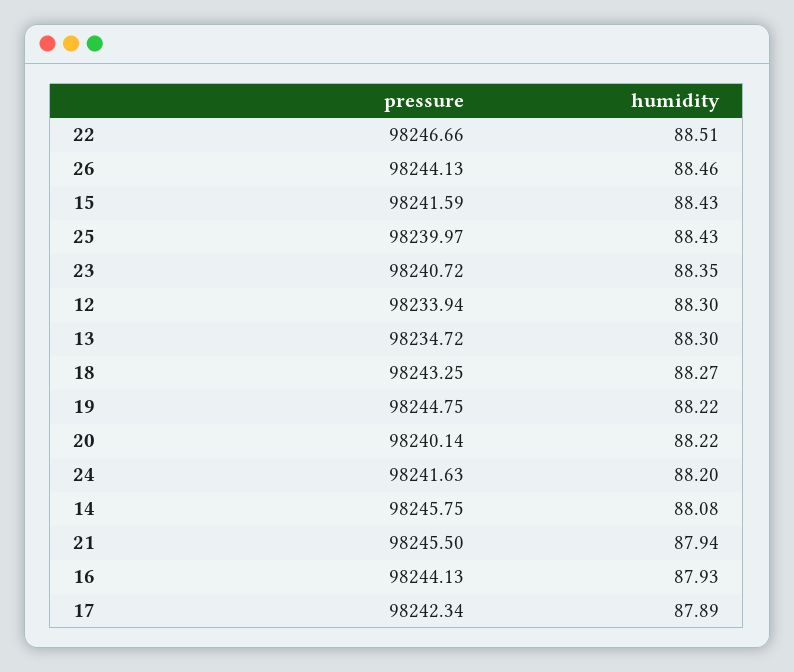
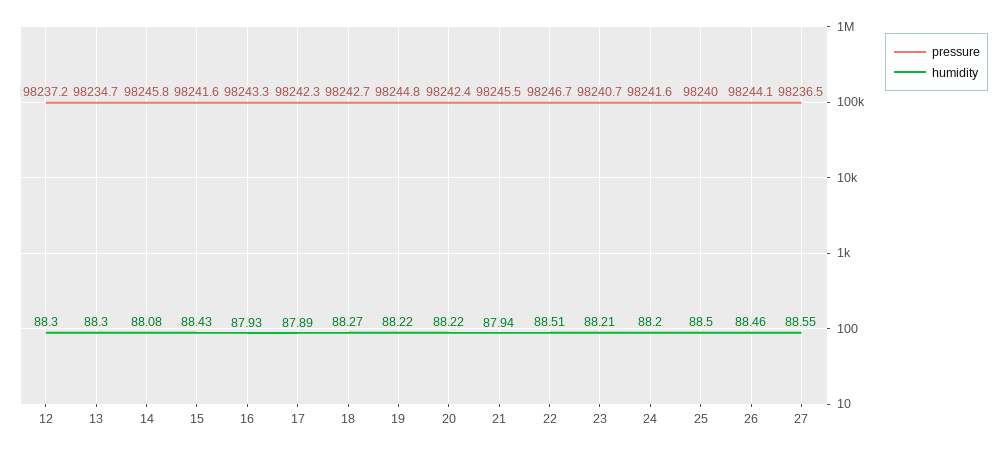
humidity, 25: 88.43 -> 88.5
humidity, 23: 88.35 -> 88.21
pressure, 12: 98233.94 -> 98237.2
pressure, 18: 98243.25 -> 98242.7
pressure, 20: 98240.14 -> 98242.4
pressure, 16: 98244.13 -> 98243.3
pressure, 27: none -> 98236.5
humidity, 27: none -> 88.55

